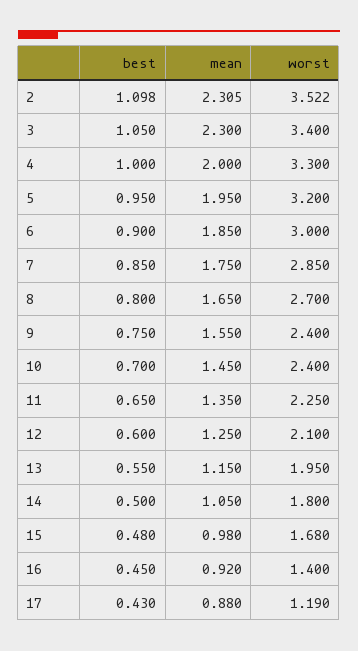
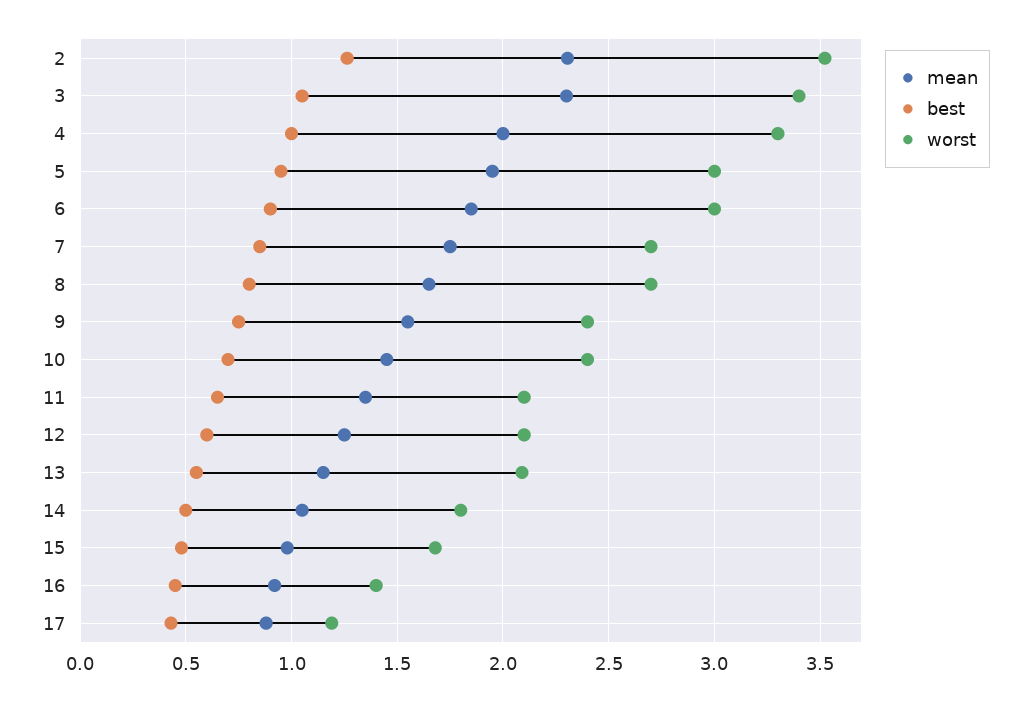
best, 2: 1.098 -> 1.25
worst, 5: 3.2 -> 3
worst, 7: 2.85 -> 2.7
worst, 11: 2.25 -> 2.1
worst, 13: 1.95 -> 2.1

